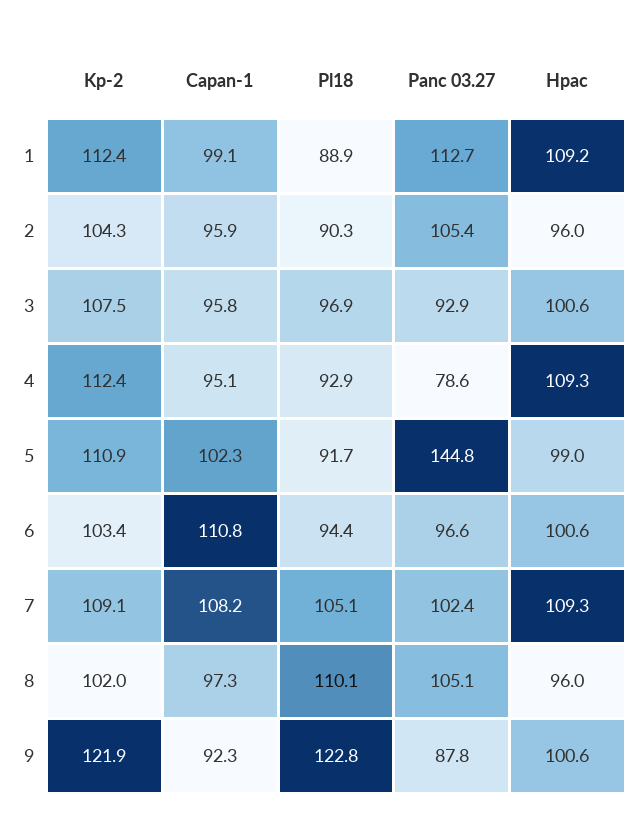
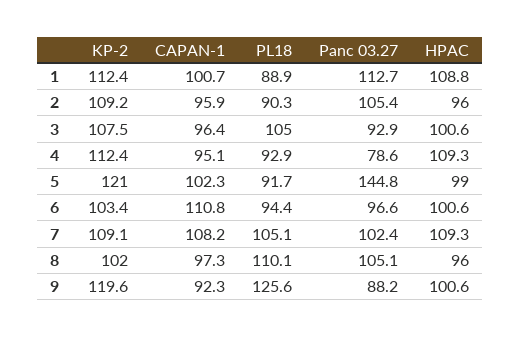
Capan-1, 1: 99.1 -> 100.7
Hpac, 1: 109.2 -> 108.8
Kp-2, 2: 104.3 -> 109.2
Capan-1, 3: 95.8 -> 96.4
Pl18, 3: 96.9 -> 105
Kp-2, 5: 110.9 -> 121
Kp-2, 9: 121.9 -> 119.6
Pl18, 9: 122.8 -> 125.6
Panc 03.27, 9: 87.8 -> 88.2

